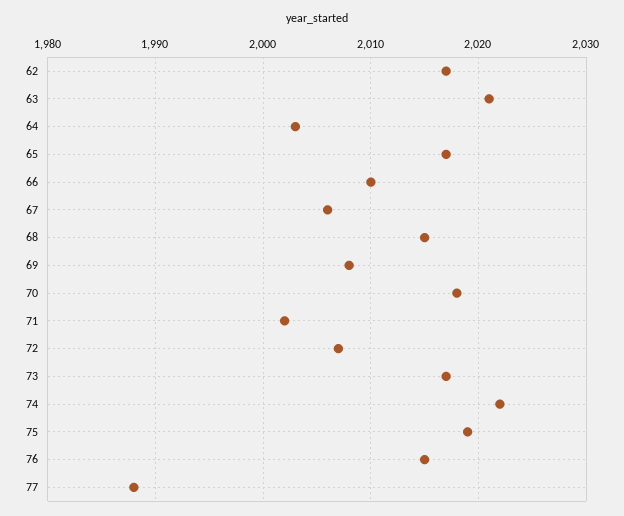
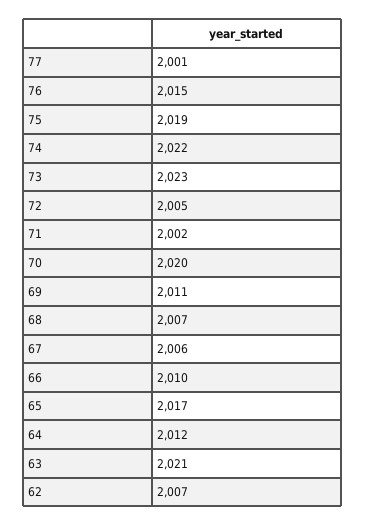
62: 2017 -> 2007
64: 2003 -> 2012
68: 2015 -> 2007
69: 2008 -> 2011
70: 2018 -> 2020
72: 2007 -> 2005
73: 2017 -> 2023
77: 1988 -> 2001

